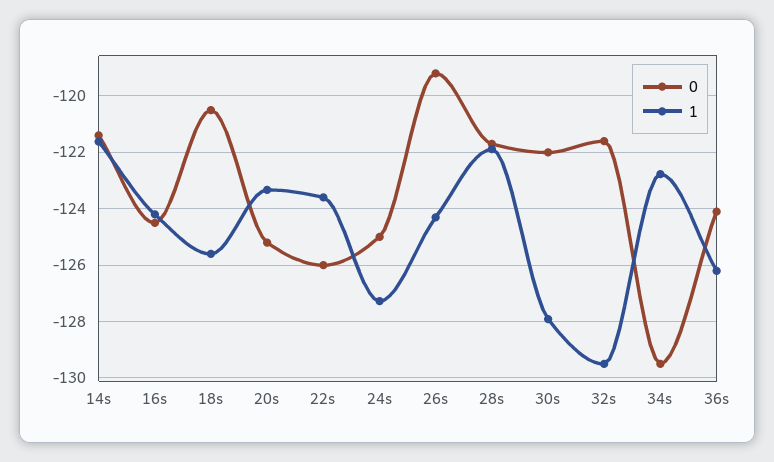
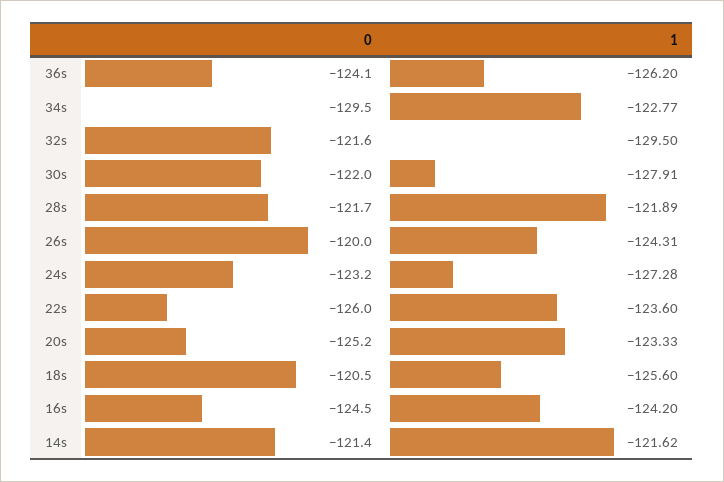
0, 24s: -125 -> -123.2
0, 26s: -119.25 -> -120

